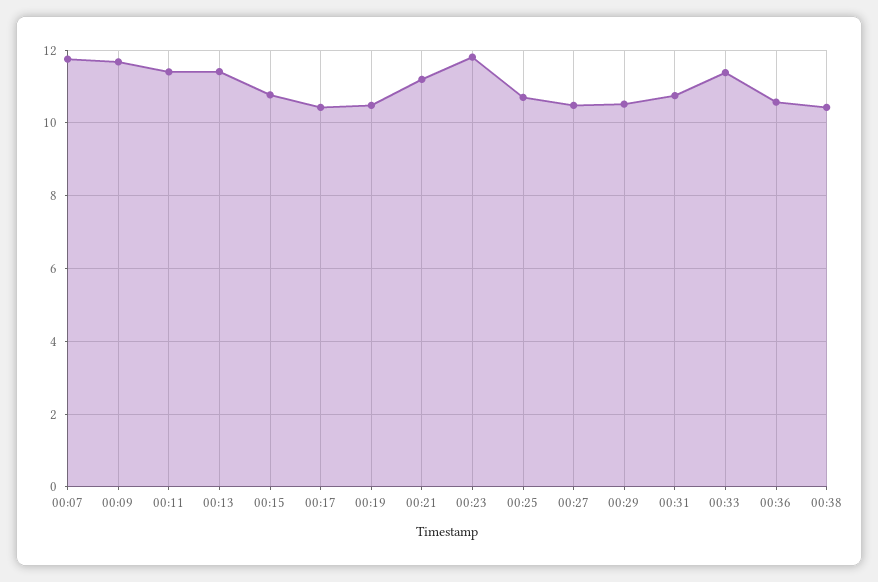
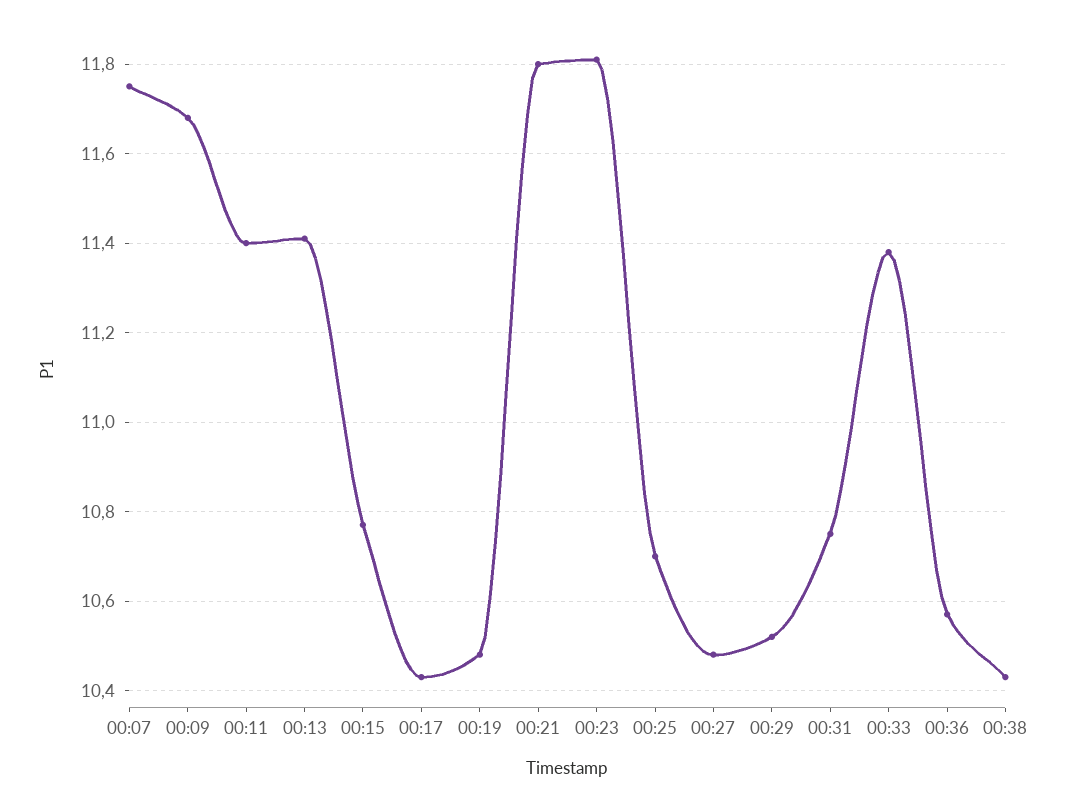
00:21: 11.2 -> 11.8

